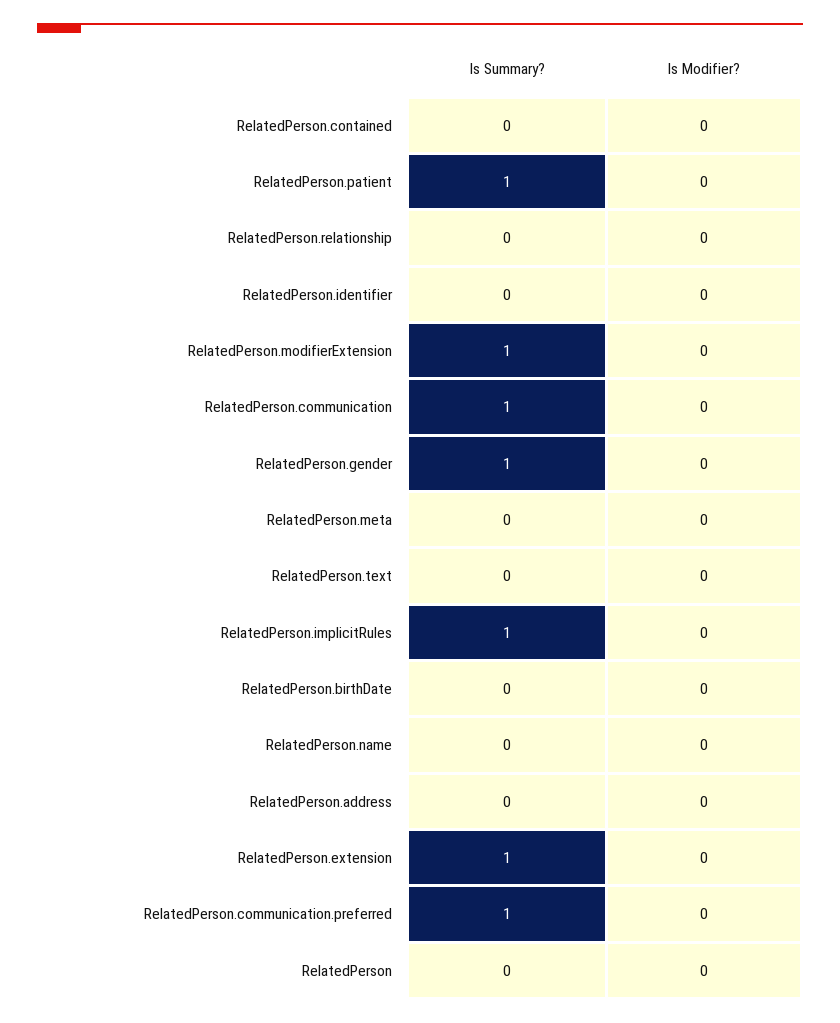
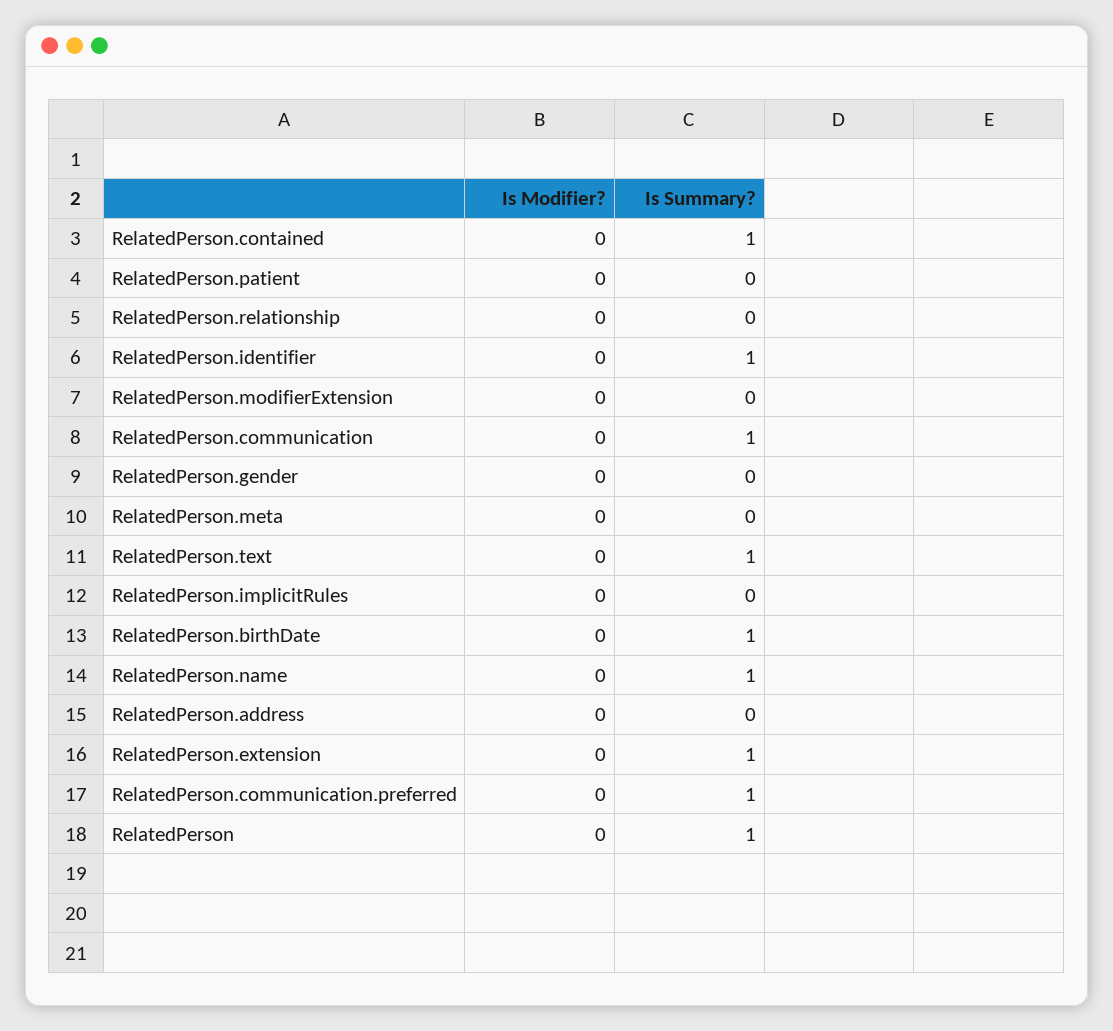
Is Summary?, RelatedPerson.contained: 0 -> 1
Is Summary?, RelatedPerson.patient: 1 -> 0
Is Summary?, RelatedPerson.identifier: 0 -> 1
Is Summary?, RelatedPerson.modifierExtension: 1 -> 0
Is Summary?, RelatedPerson.gender: 1 -> 0
Is Summary?, RelatedPerson.text: 0 -> 1
Is Summary?, RelatedPerson.implicitRules: 1 -> 0
Is Summary?, RelatedPerson.birthDate: 0 -> 1
Is Summary?, RelatedPerson.name: 0 -> 1
Is Summary?, RelatedPerson: 0 -> 1

